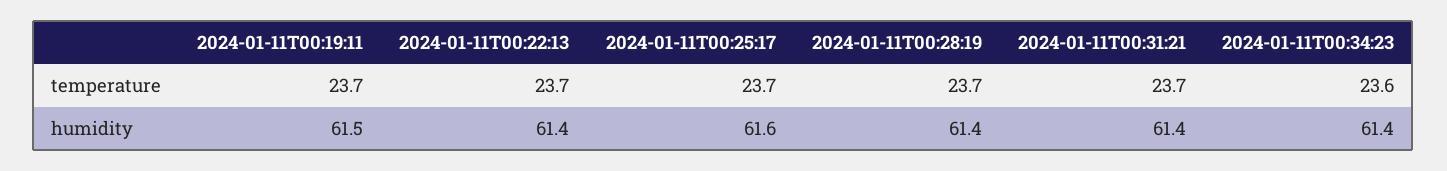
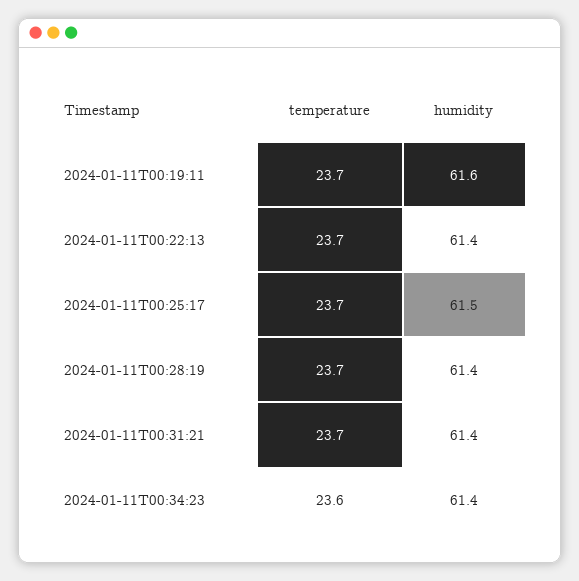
2024-01-11T00:19:11, humidity: 61.5 -> 61.6
2024-01-11T00:25:17, humidity: 61.6 -> 61.5

